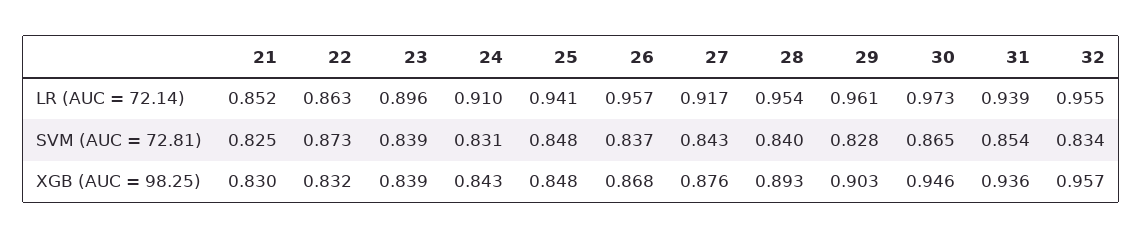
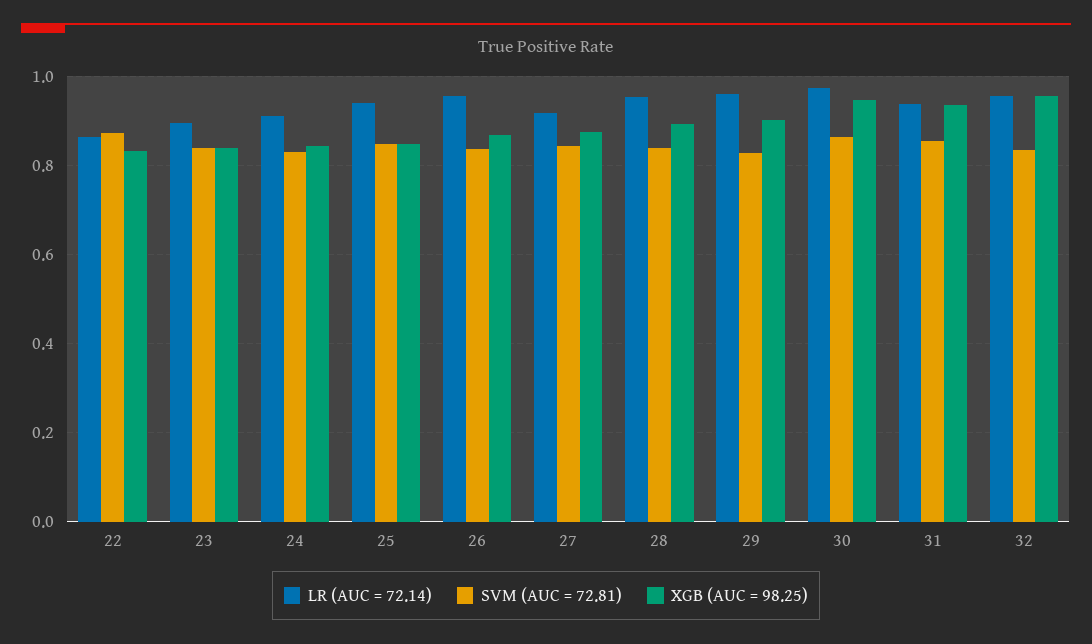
LR (AUC = 72.14), 21: 0.852 -> none
SVM (AUC = 72.81), 21: 0.825 -> none
XGB (AUC = 98.25), 21: 0.83 -> none

